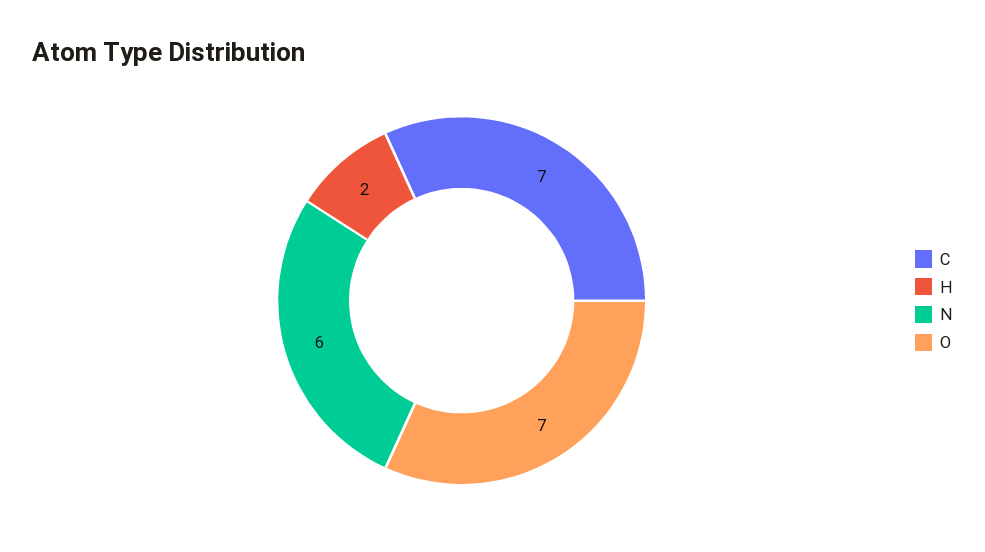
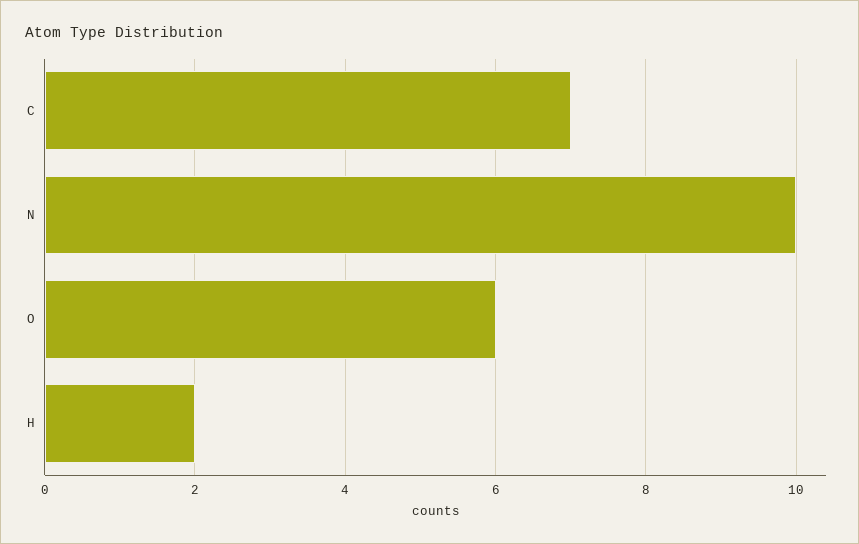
N: 6 -> 10
O: 7 -> 6

